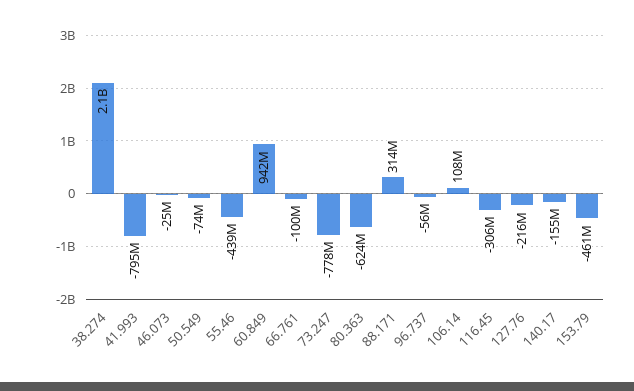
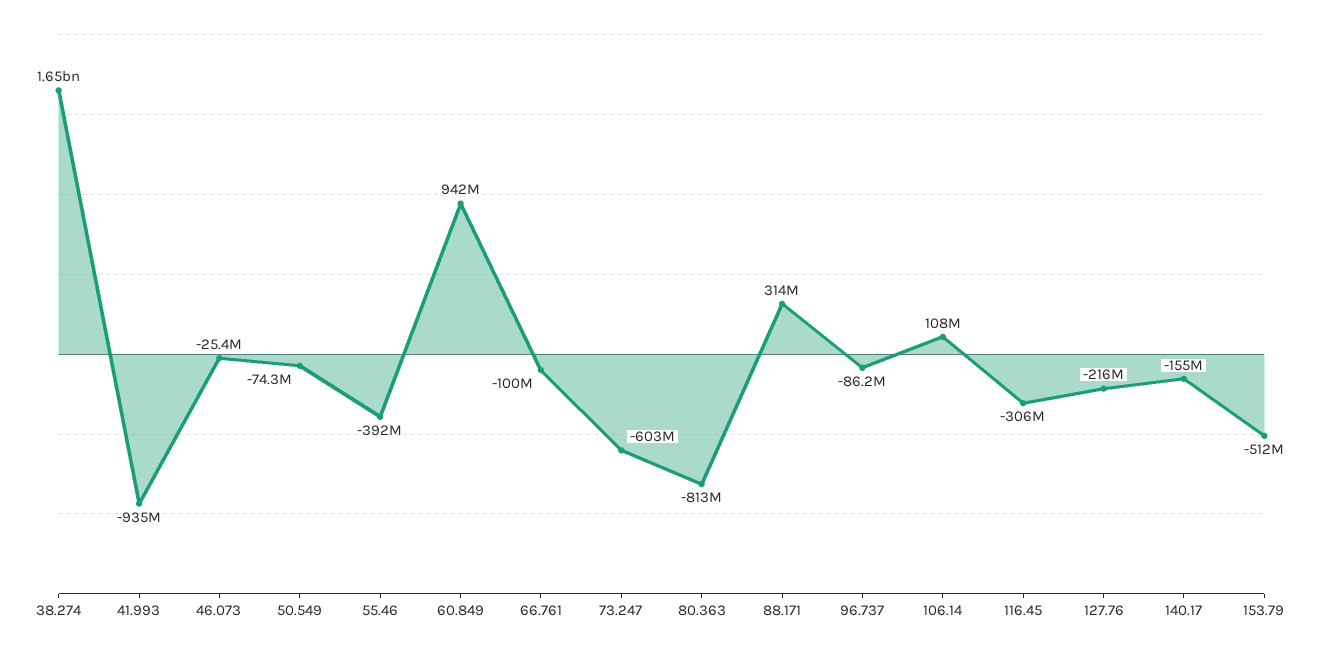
38.274: 2100000000 -> 1650000000
41.993: -795000000 -> -935000000
55.46: -439000000 -> -392000000
73.247: -778000000 -> -603000000
80.363: -624000000 -> -813000000
96.737: -56000000 -> -86200000
153.79: -461000000 -> -512000000

